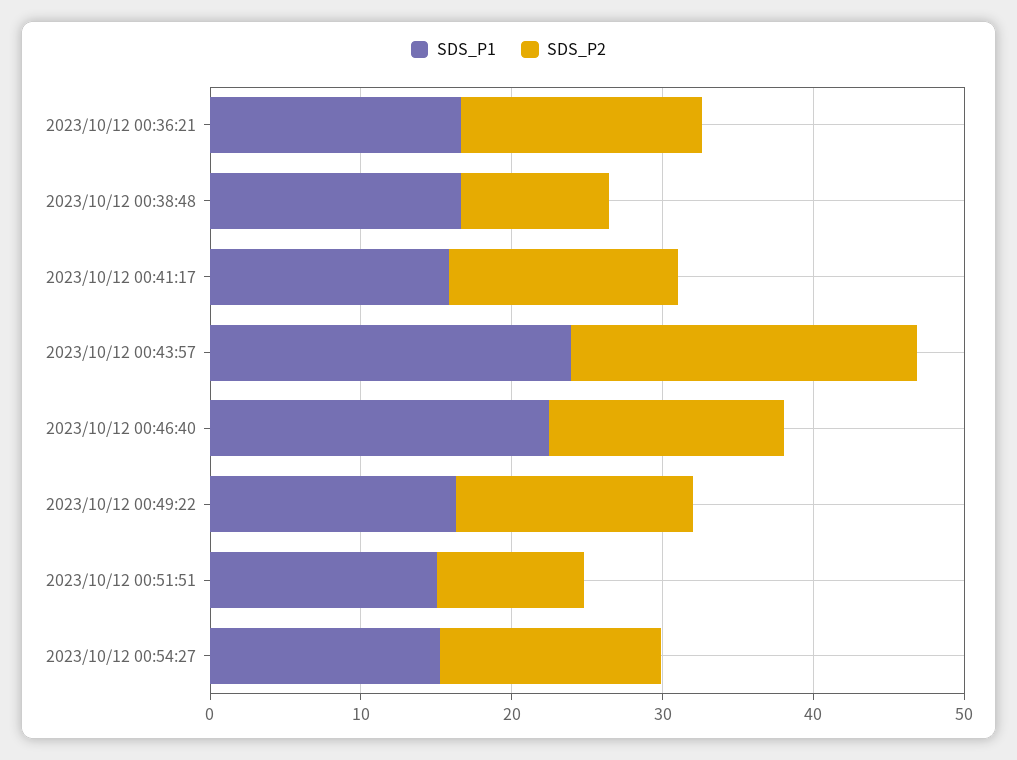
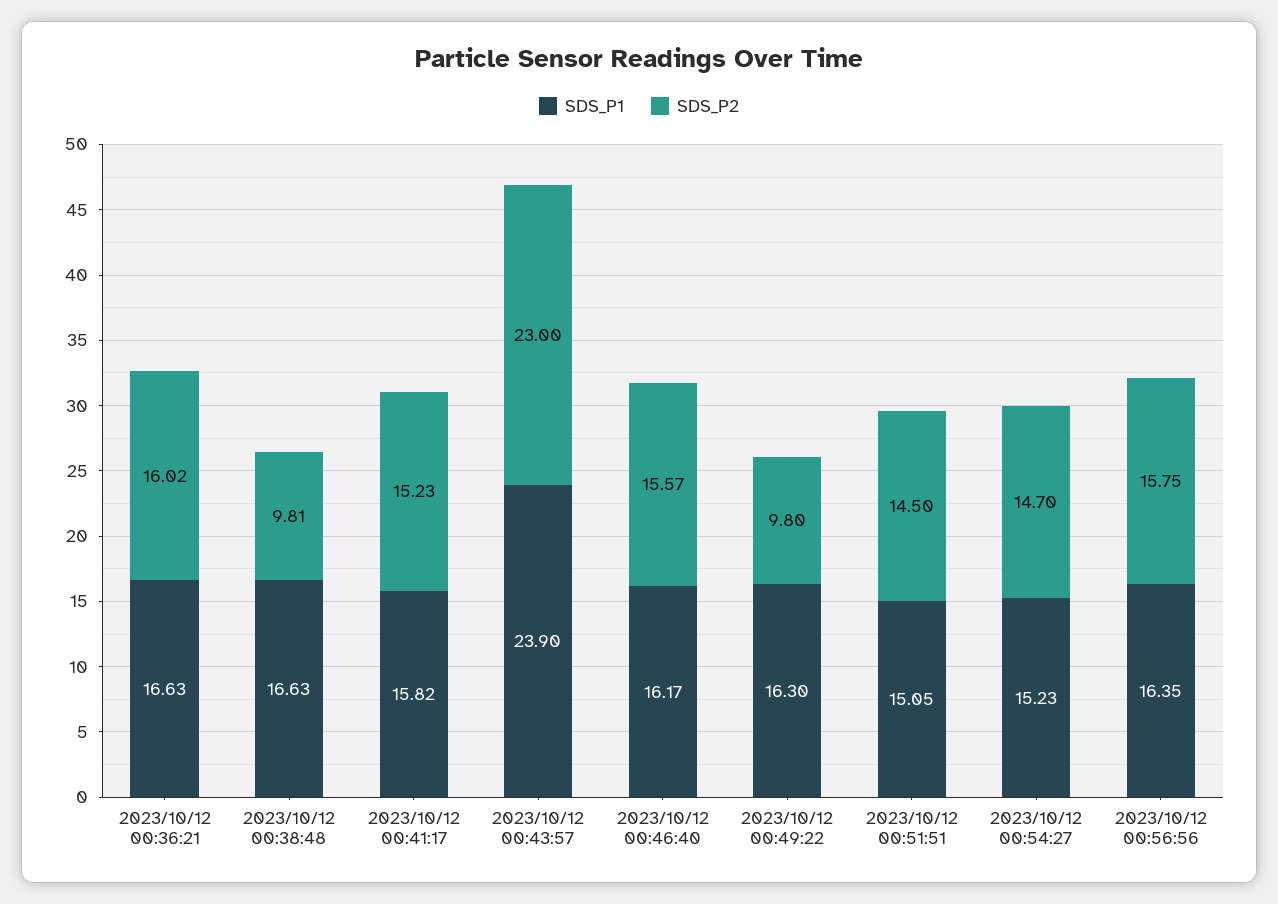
SDS_P1, 2023/10/12 00:46:40: 22 -> 16.17
SDS_P2, 2023/10/12 00:49:22: 16 -> 9.8
SDS_P2, 2023/10/12 00:51:51: 10 -> 14.5
SDS_P1, 2023/10/12 00:56:56: none -> 16.35
SDS_P2, 2023/10/12 00:56:56: none -> 15.75

